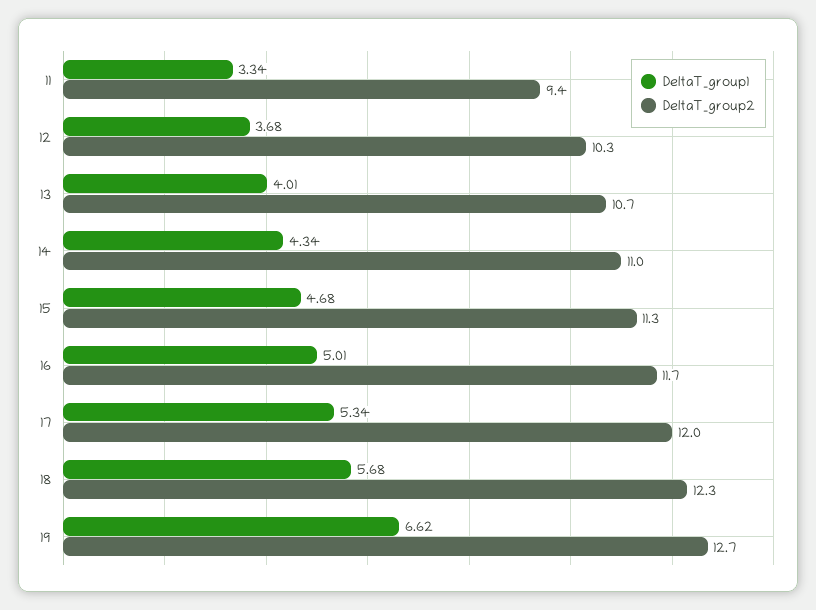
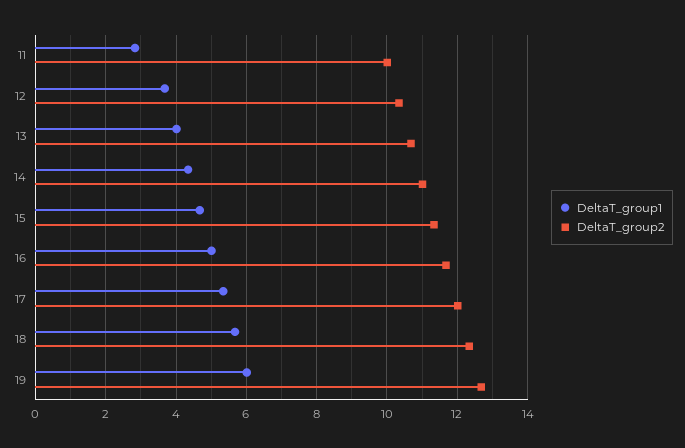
DeltaT_group1, 11: 3.34 -> 2.8
DeltaT_group2, 11: 9.4 -> 10
DeltaT_group1, 19: 6.62 -> 6

